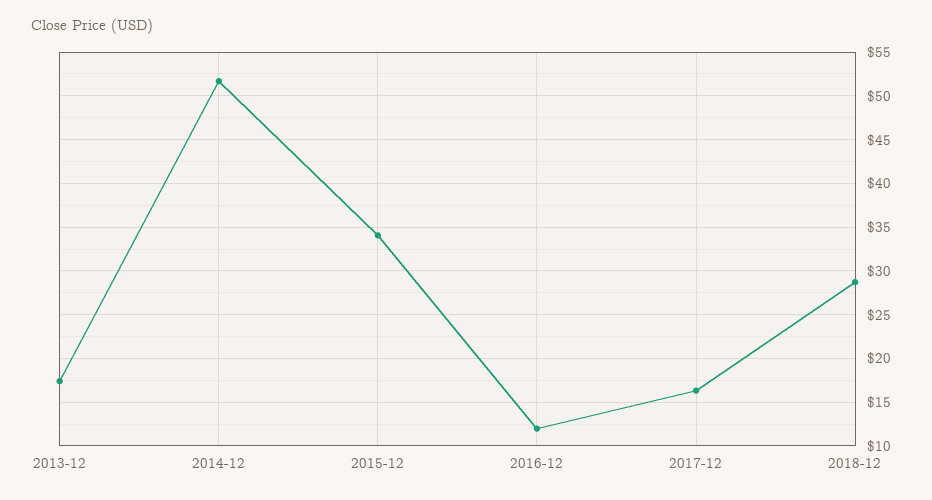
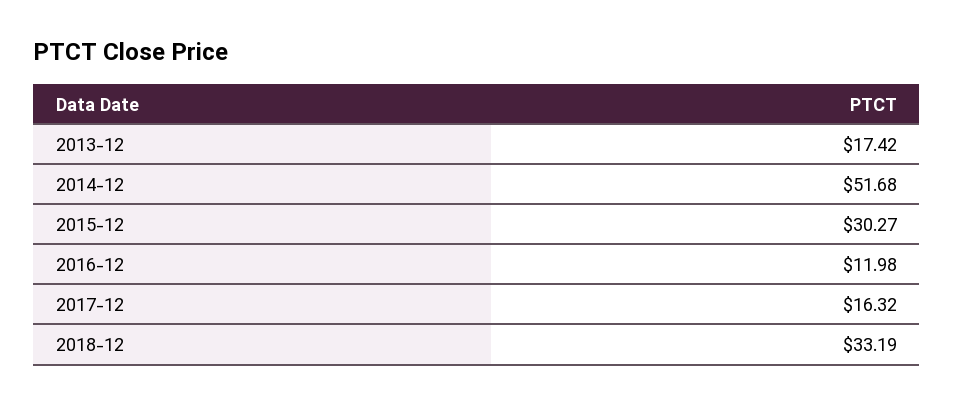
2015-12: 34 -> 30.27
2018-12: 29 -> 33.19

